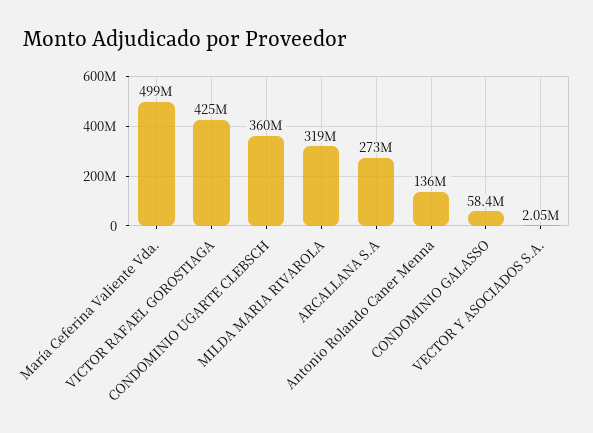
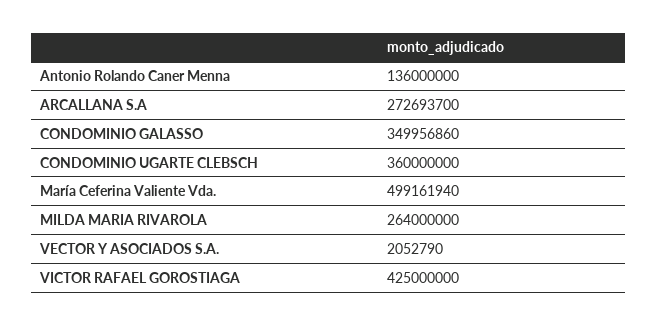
MILDA MARIA RIVAROLA: 319000000 -> 264000000
CONDOMINIO GALASSO: 58400000 -> 349956860

